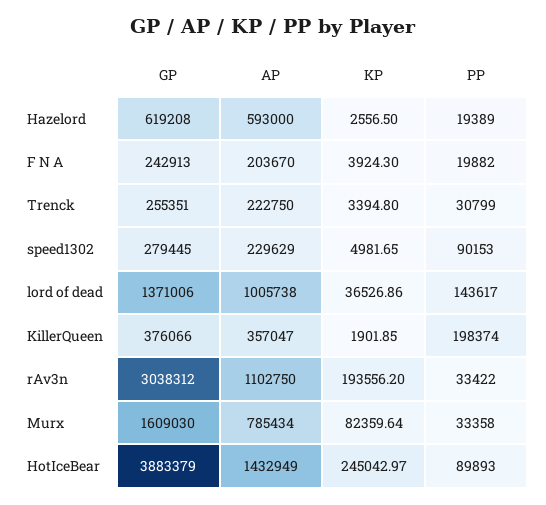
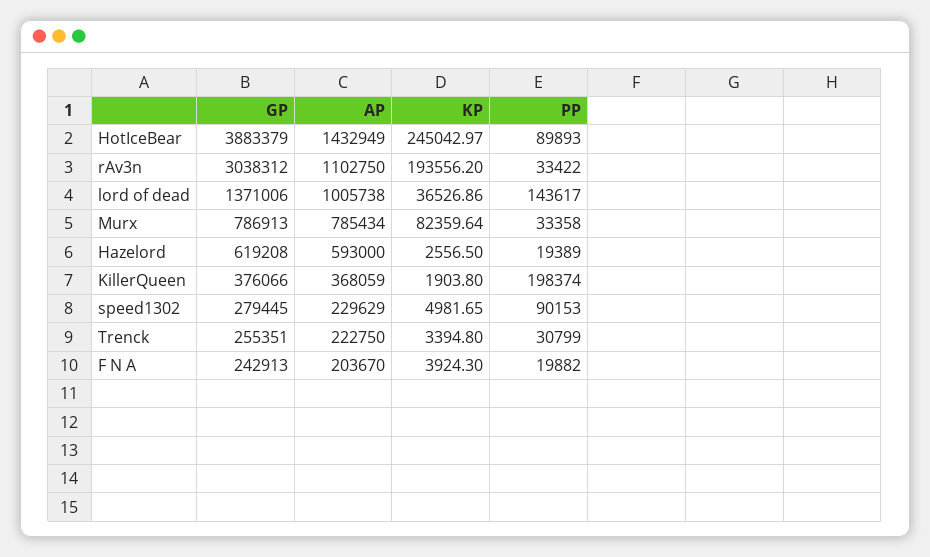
AP, KillerQueen: 357047 -> 368059
KP, KillerQueen: 1901.85 -> 1903.8
GP, Murx: 1609030 -> 786913

